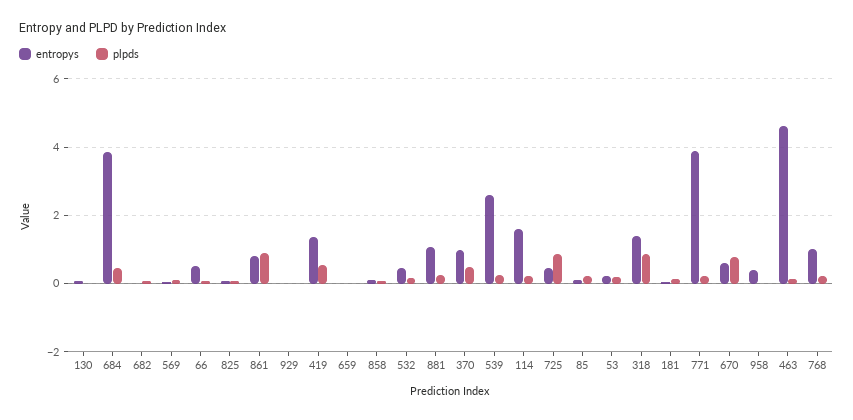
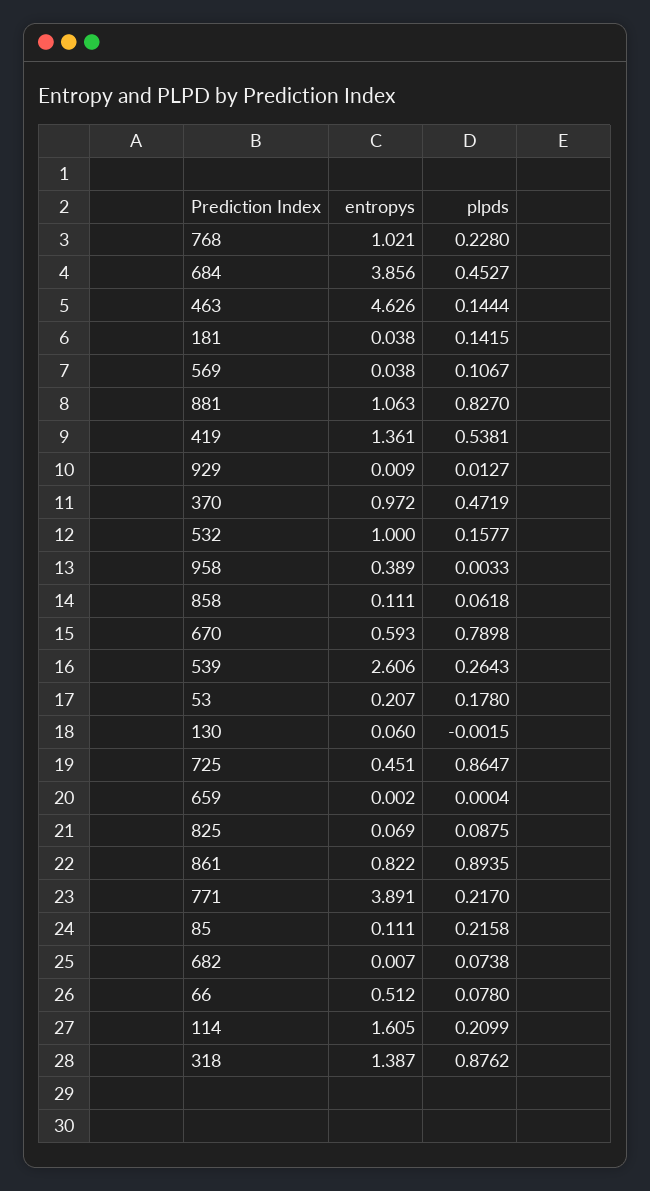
entropys, 532: 0.4 -> 1
plpds, 881: 0.2 -> 0.827

